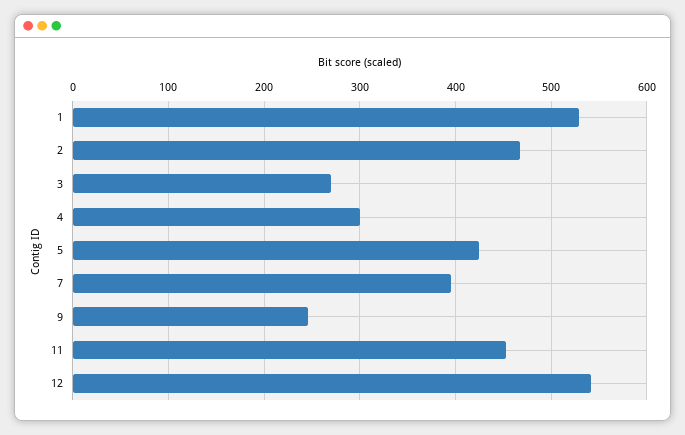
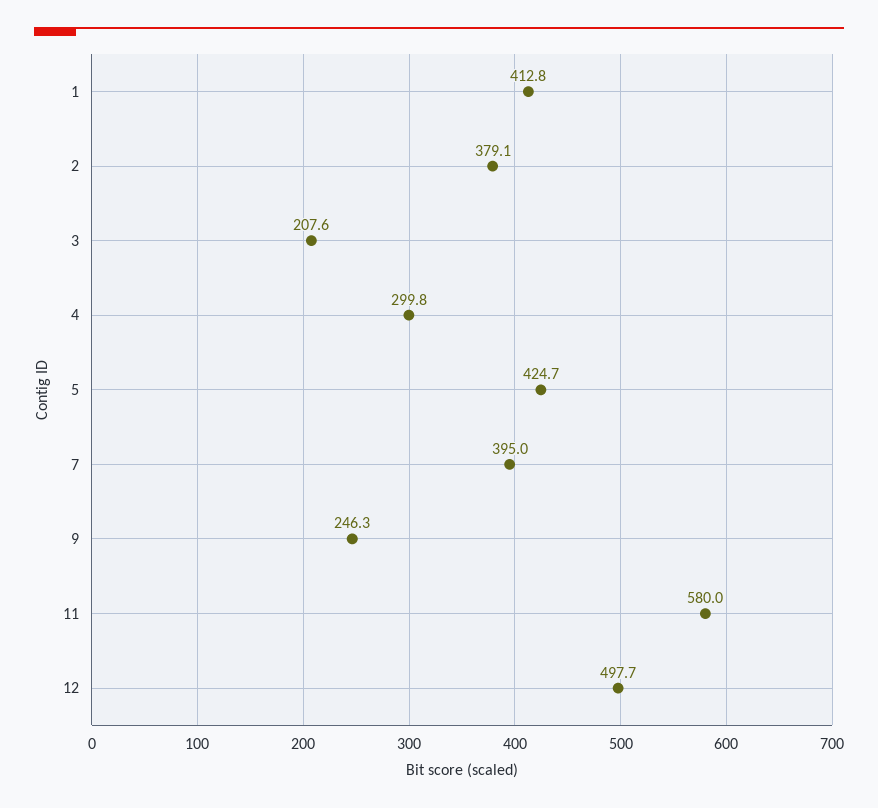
1: 530 -> 412.8
2: 470 -> 379.1
3: 270 -> 207.6
11: 450 -> 580
12: 540 -> 497.7

